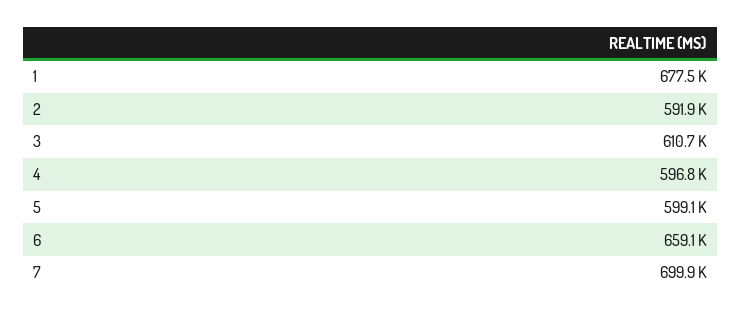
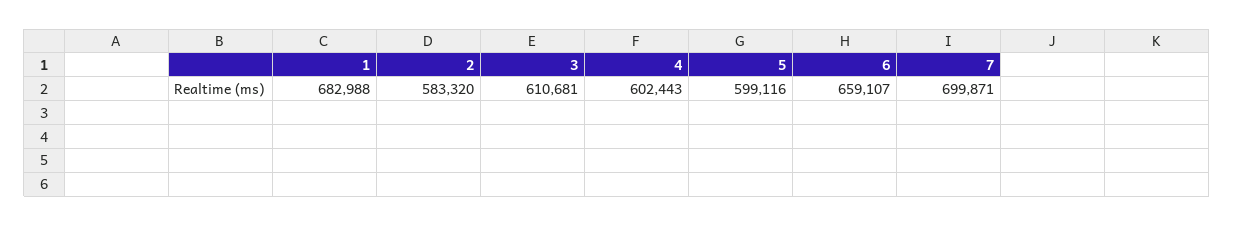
1: 677500 -> 682988
2: 591900 -> 583320
4: 596800 -> 602443

